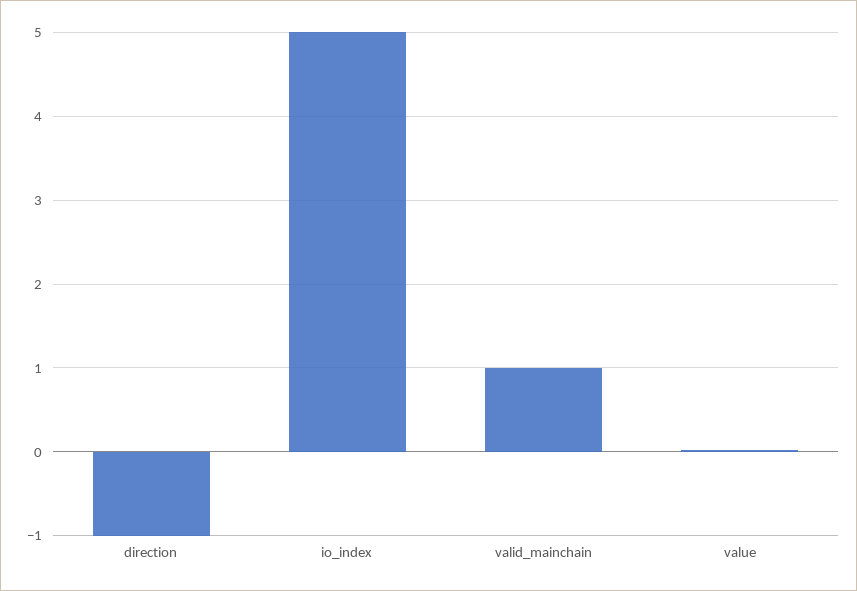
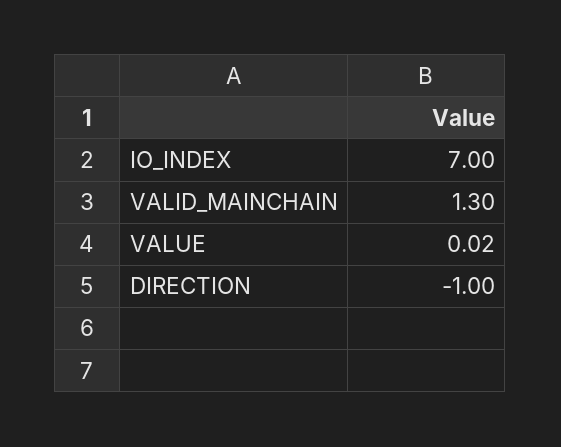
io_index: 5 -> 7
valid_mainchain: 1 -> 1.3

